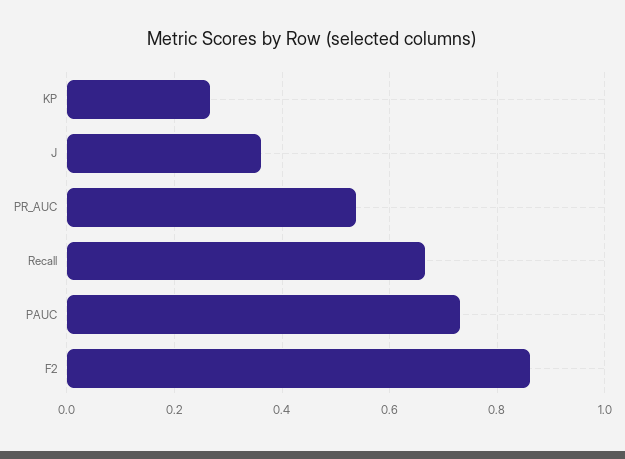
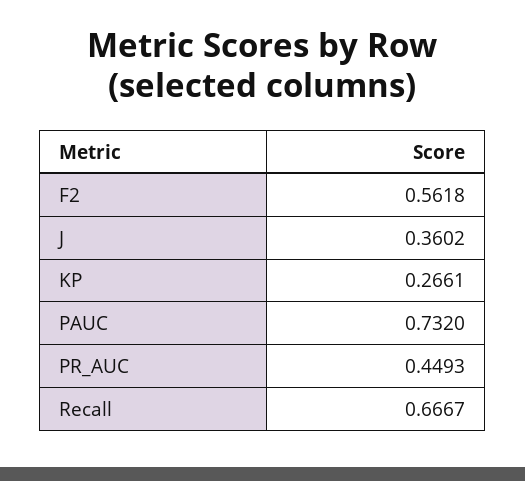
PR_AUC: 0.54 -> 0.4493
F2: 0.86 -> 0.5618

